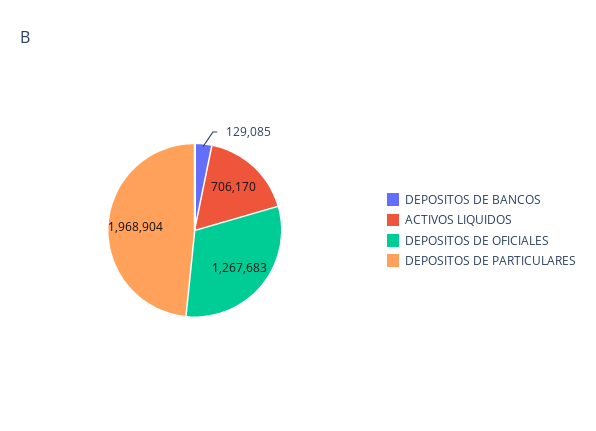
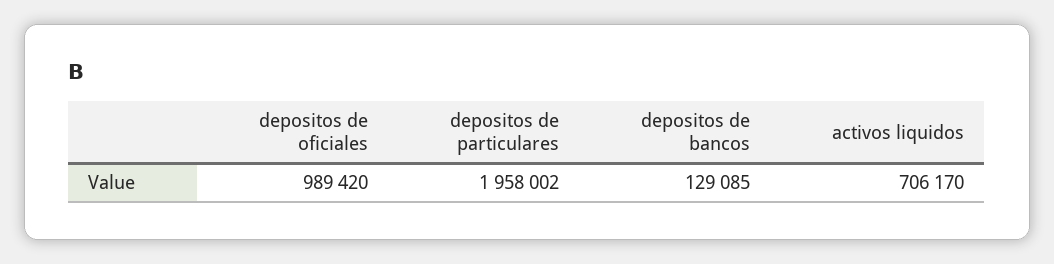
DEPOSITOS DE OFICIALES: 1267683 -> 989420
DEPOSITOS DE PARTICULARES: 1968904 -> 1958002

